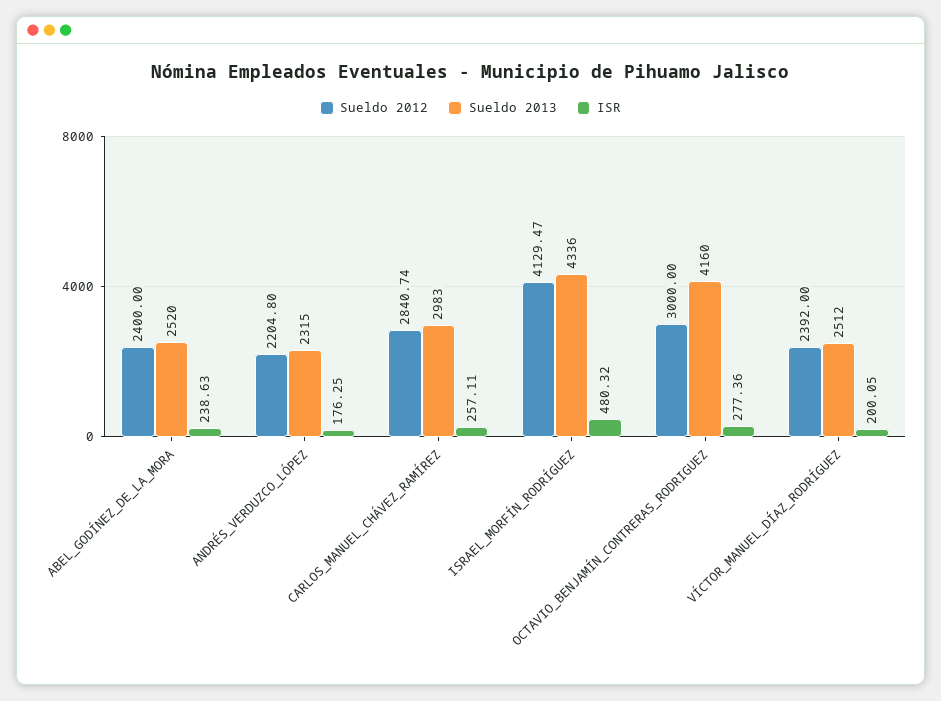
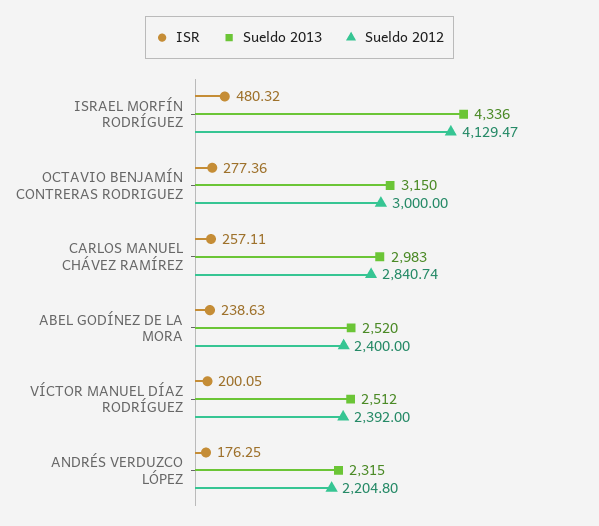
Sueldo 2013, OCTAVIO_BENJAMÍN_CONTRERAS_RODRIGUEZ: 4160 -> 3150

